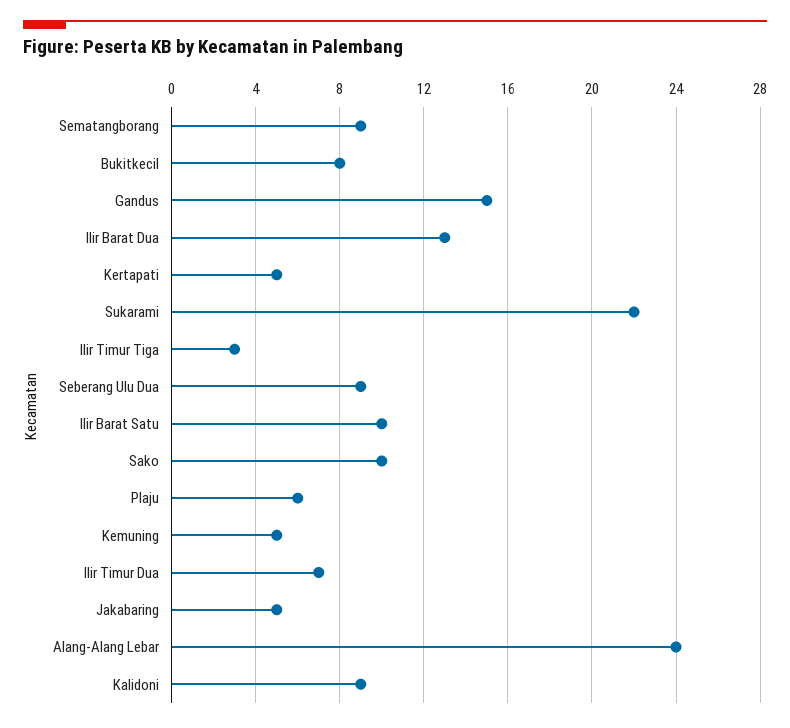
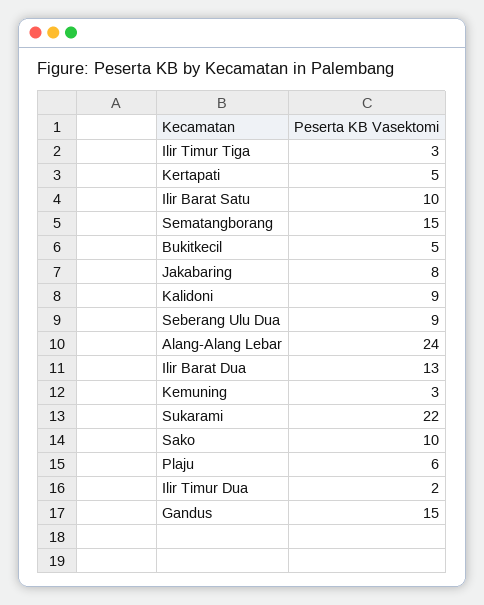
Sematangborang: 9 -> 15
Bukitkecil: 8 -> 5
Kemuning: 5 -> 3
Ilir Timur Dua: 7 -> 2
Jakabaring: 5 -> 8

